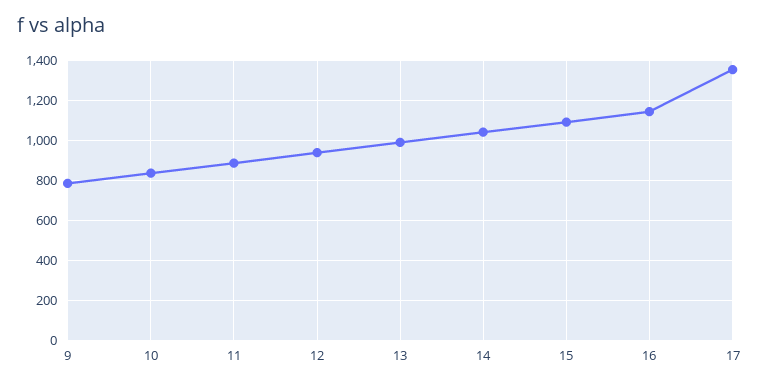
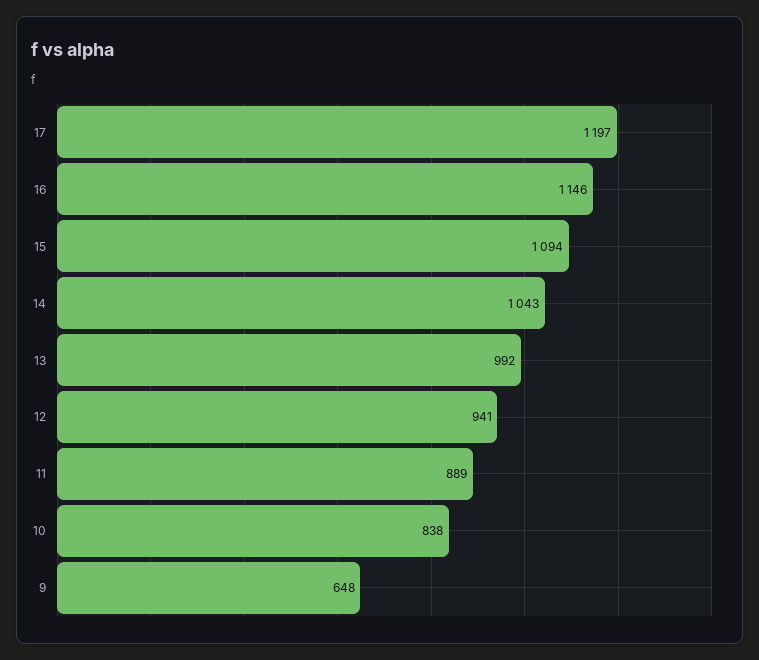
9: 800 -> 648
17: 1350 -> 1197

